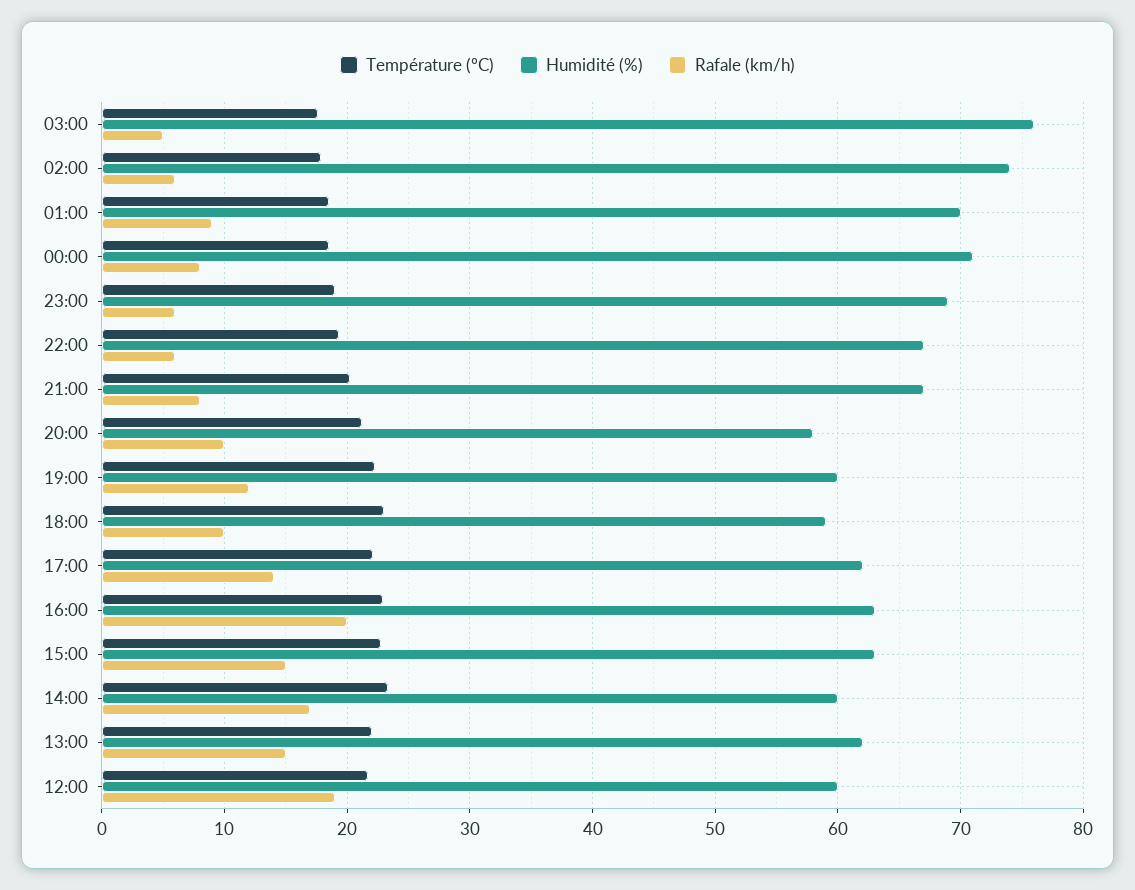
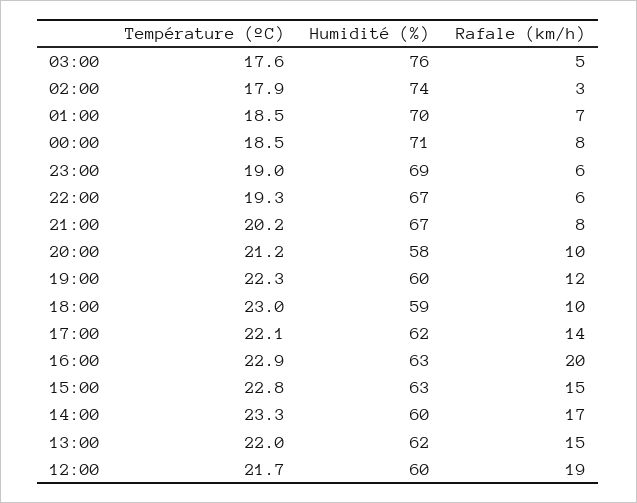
Rafale (km/h), 02:00: 6 -> 3
Rafale (km/h), 01:00: 9 -> 7

